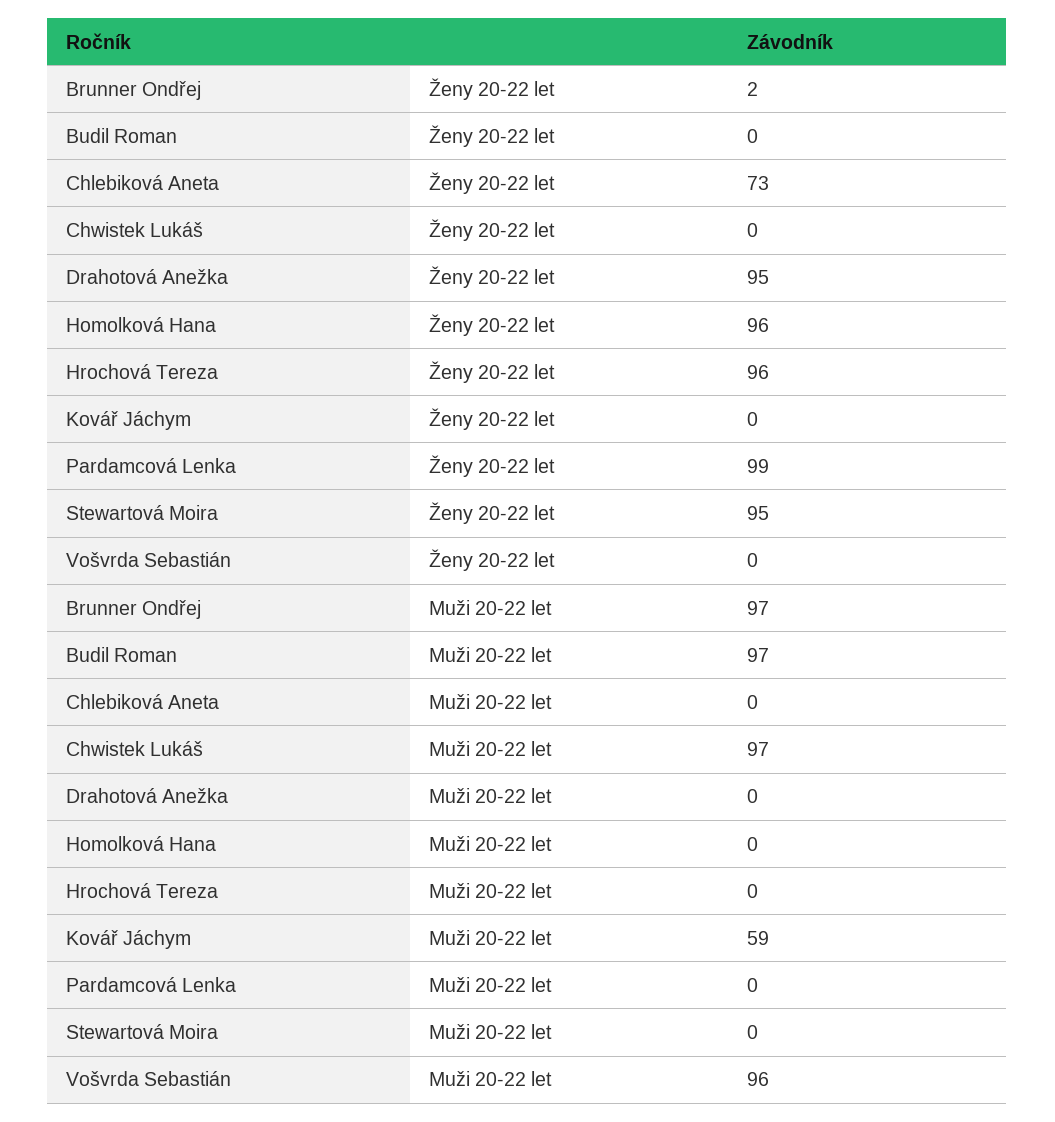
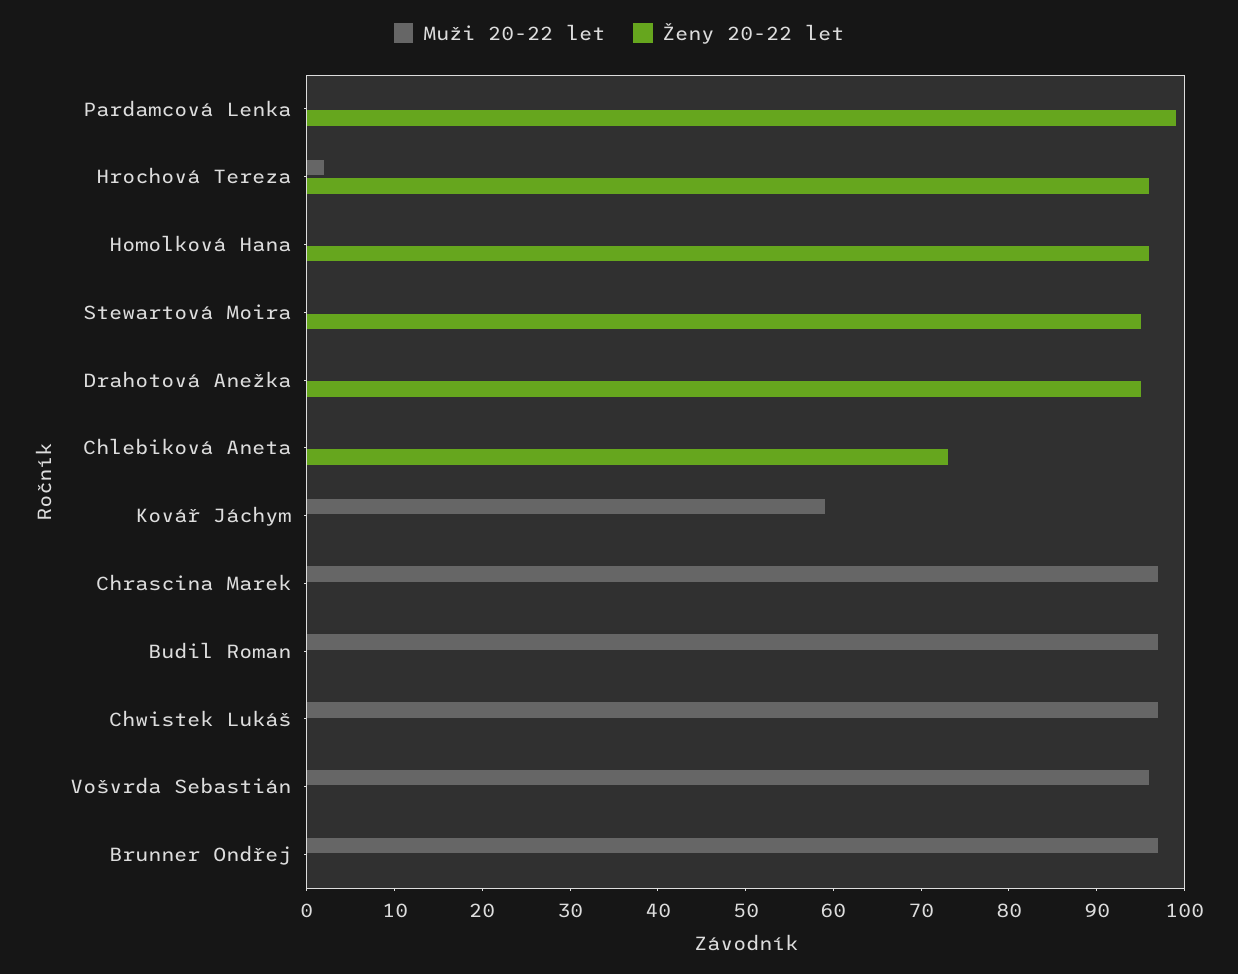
Ženy 20-22 let, Brunner Ondřej: 2 -> 0
Muži 20-22 let, Hrochová Tereza: 0 -> 2
Muži 20-22 let, Chrascina Marek: none -> 97
Ženy 20-22 let, Chrascina Marek: none -> 0

